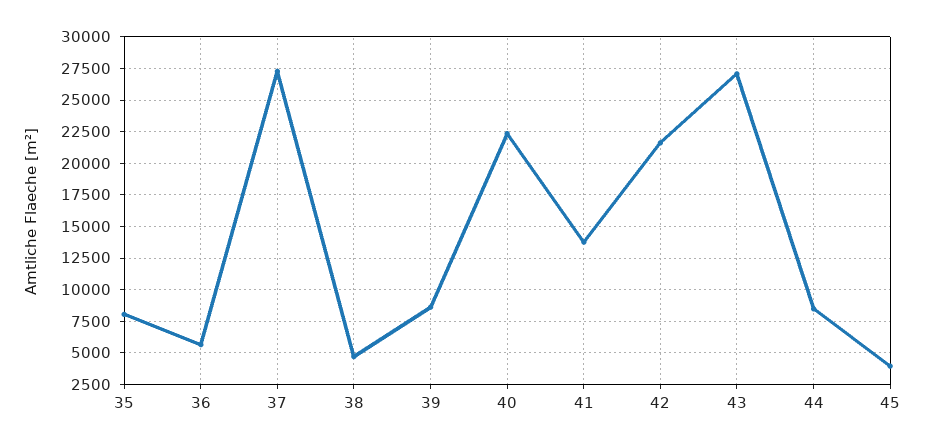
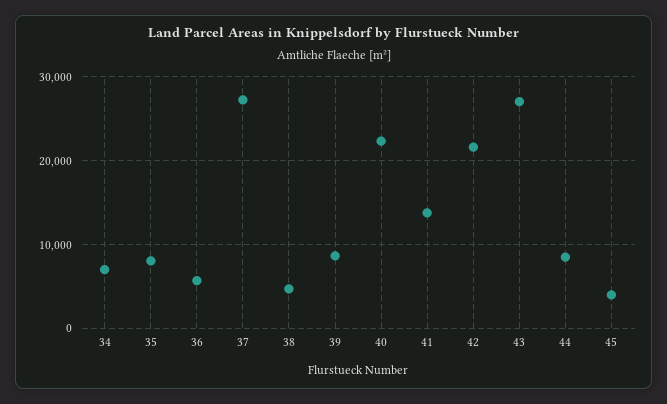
34: none -> 7000

